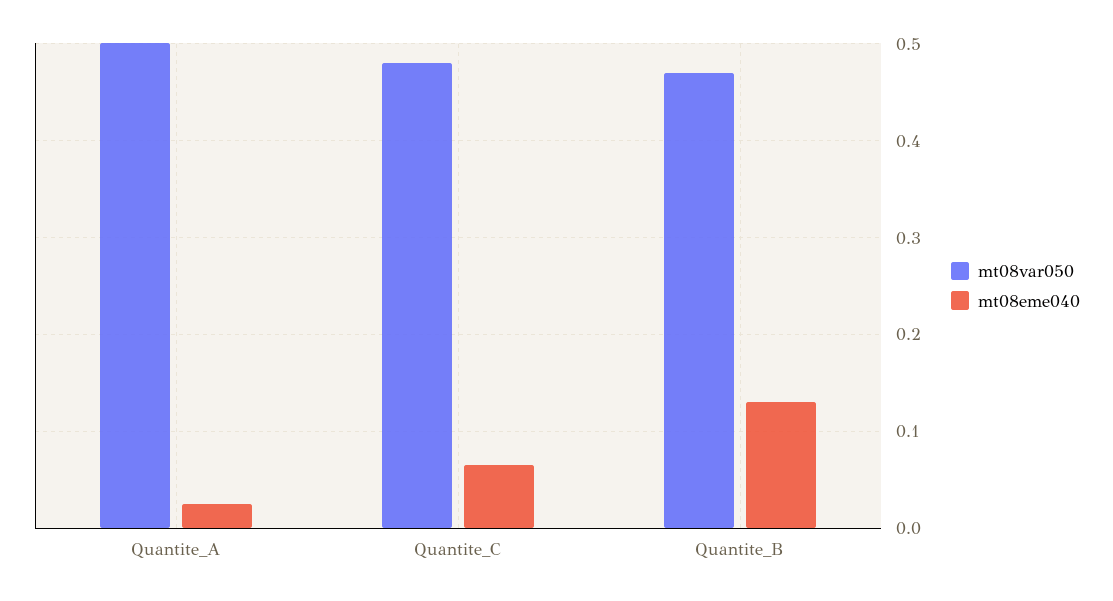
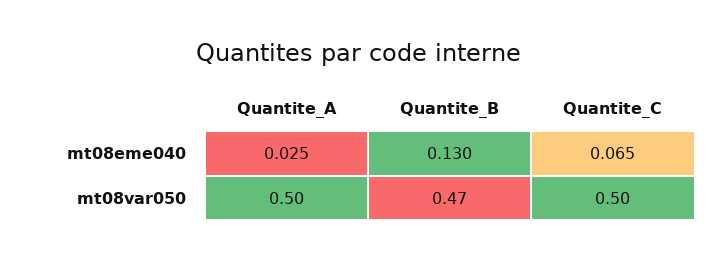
mt08var050, Quantite_C: 0.48 -> 0.5

